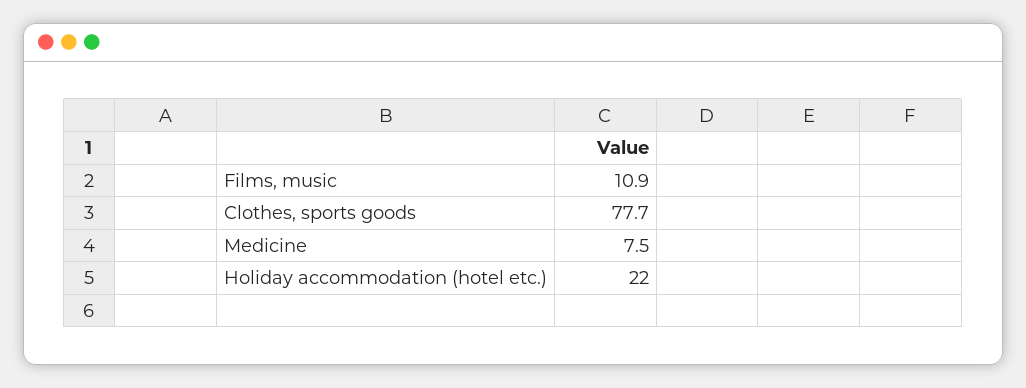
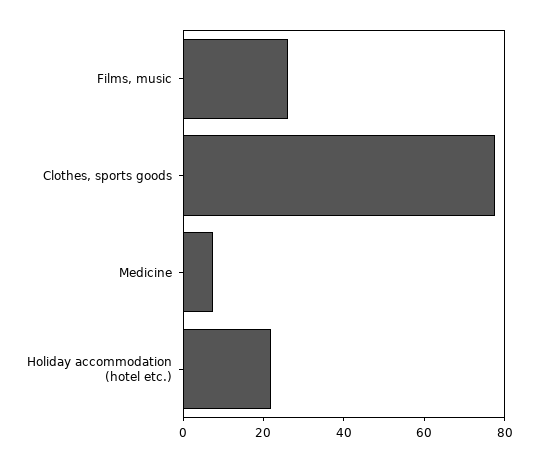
Films, music: 10.9 -> 25

